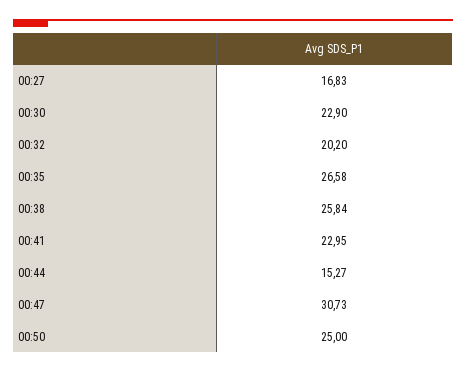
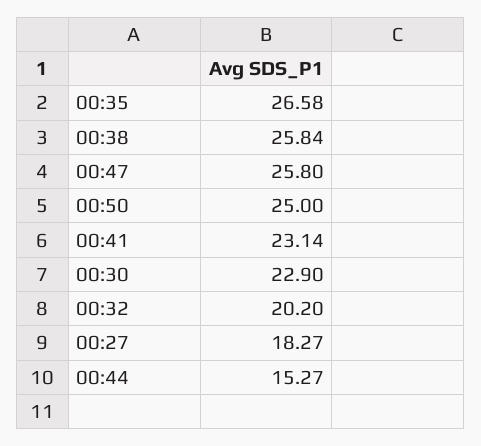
00:27: 16.83 -> 18.27
00:41: 22.95 -> 23.14
00:47: 30.73 -> 25.8

